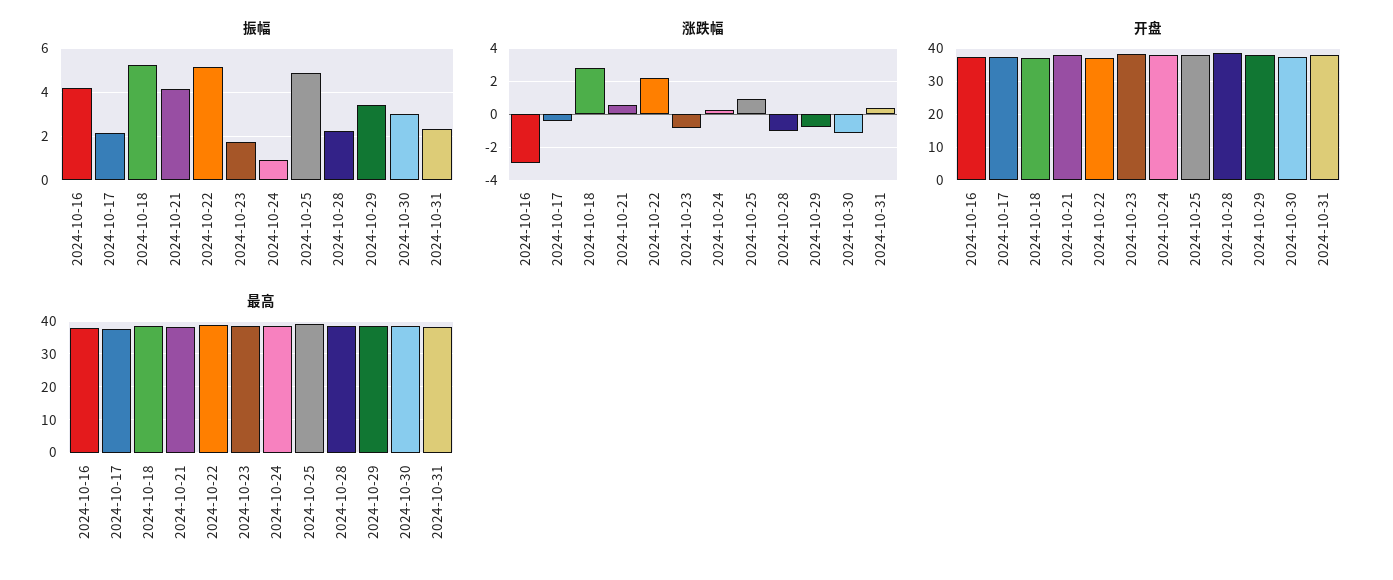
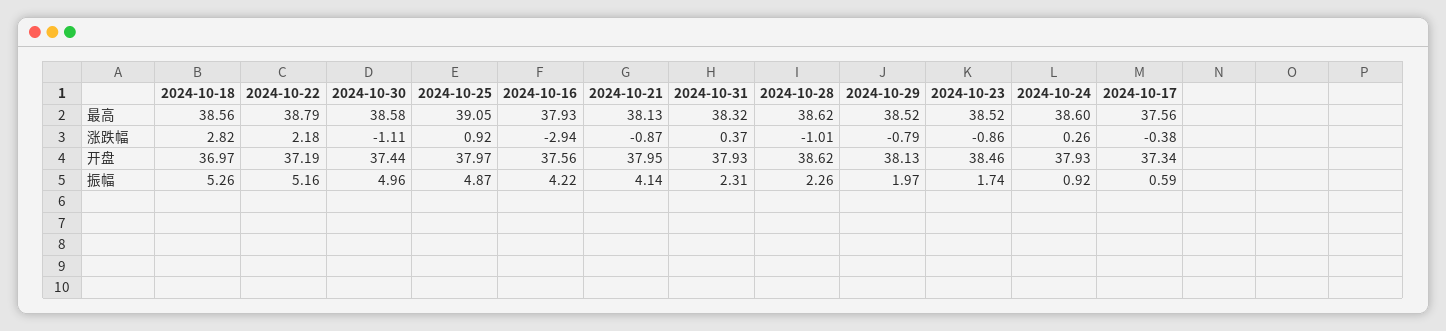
振幅, 2024-10-17: 2 -> 0.59
振幅, 2024-10-29: 3.5 -> 1.97
振幅, 2024-10-30: 3 -> 4.96
涨跌幅, 2024-10-21: 0.5 -> -0.87

